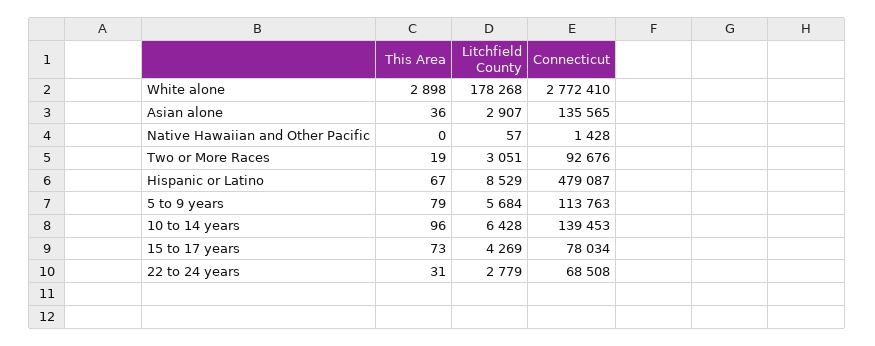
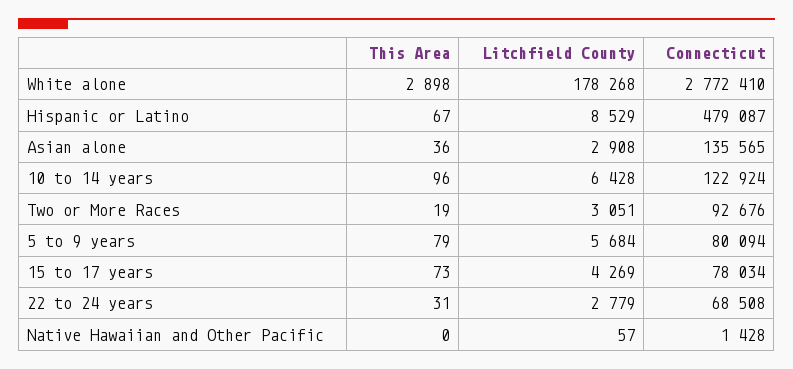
Litchfield County, Asian alone: 2907 -> 2908
Connecticut, 5 to 9 years: 113763 -> 80094
Connecticut, 10 to 14 years: 139453 -> 122924

